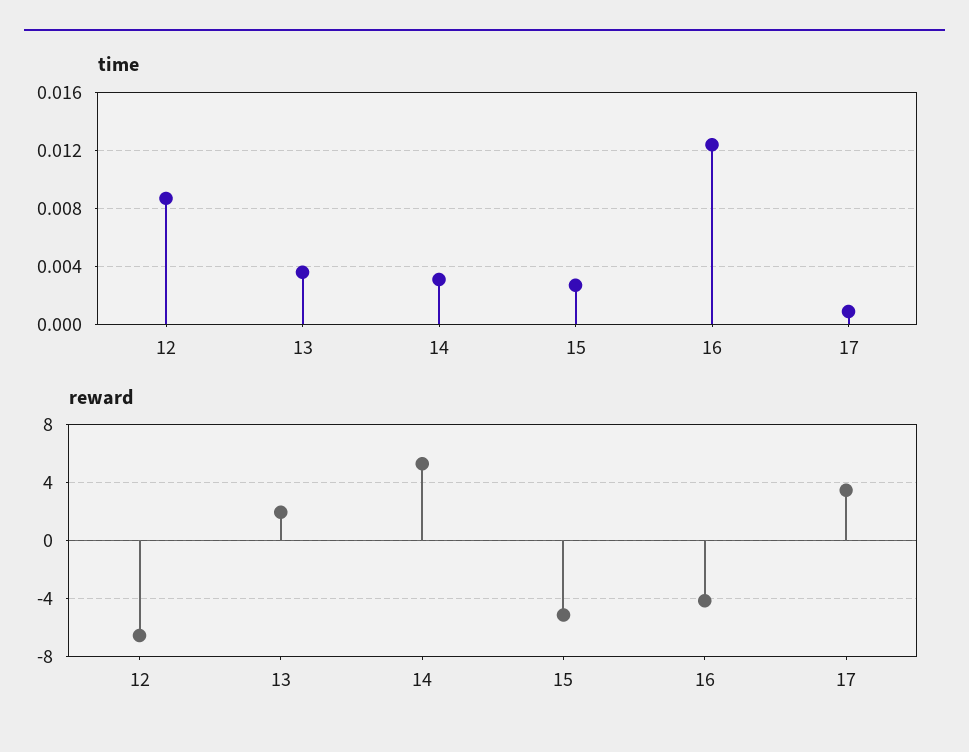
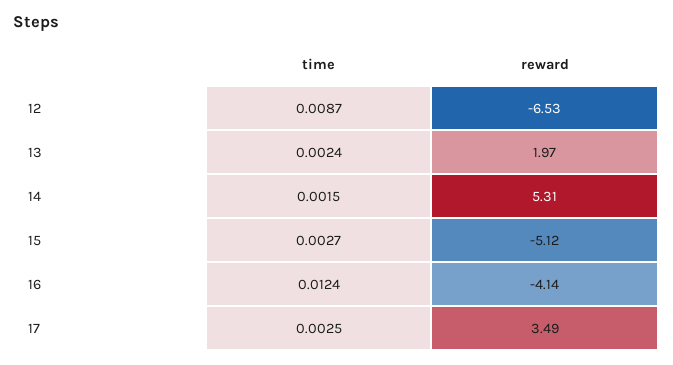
time, 13: 0.0035 -> 0.0024
time, 14: 0.003 -> 0.0015
time, 17: 0.001 -> 0.0025

